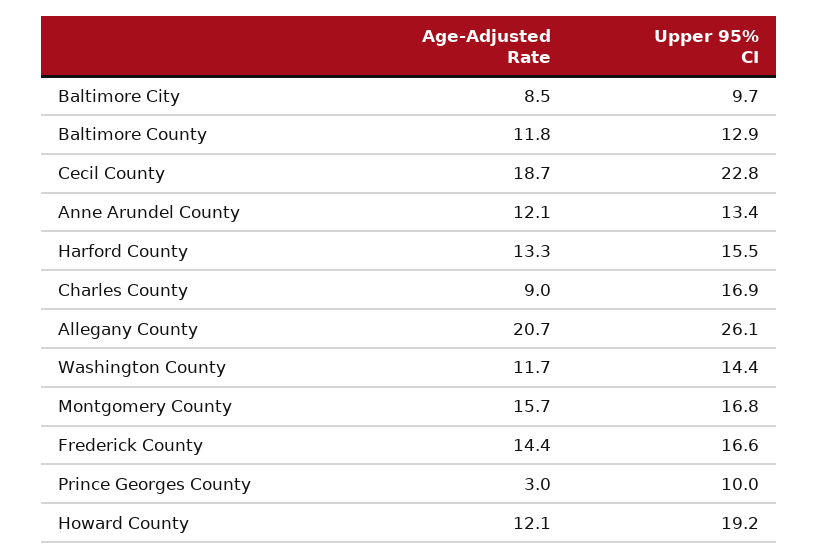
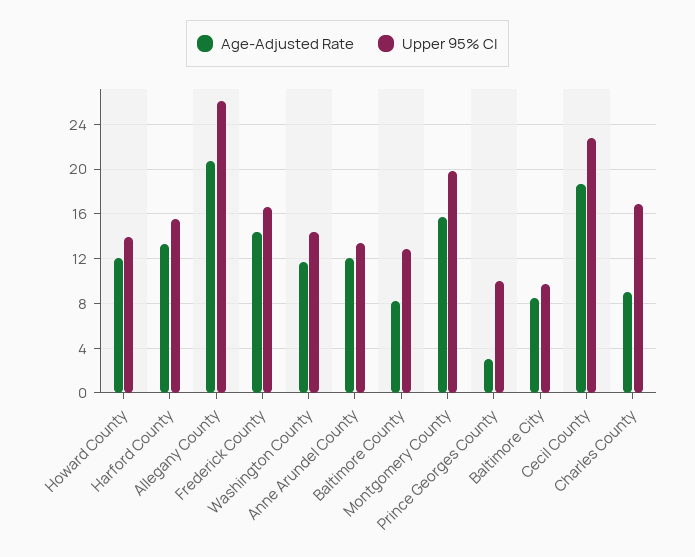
Age-Adjusted Rate, Baltimore County: 11.8 -> 8
Upper 95% CI, Montgomery County: 16.8 -> 20
Upper 95% CI, Howard County: 19.2 -> 14

